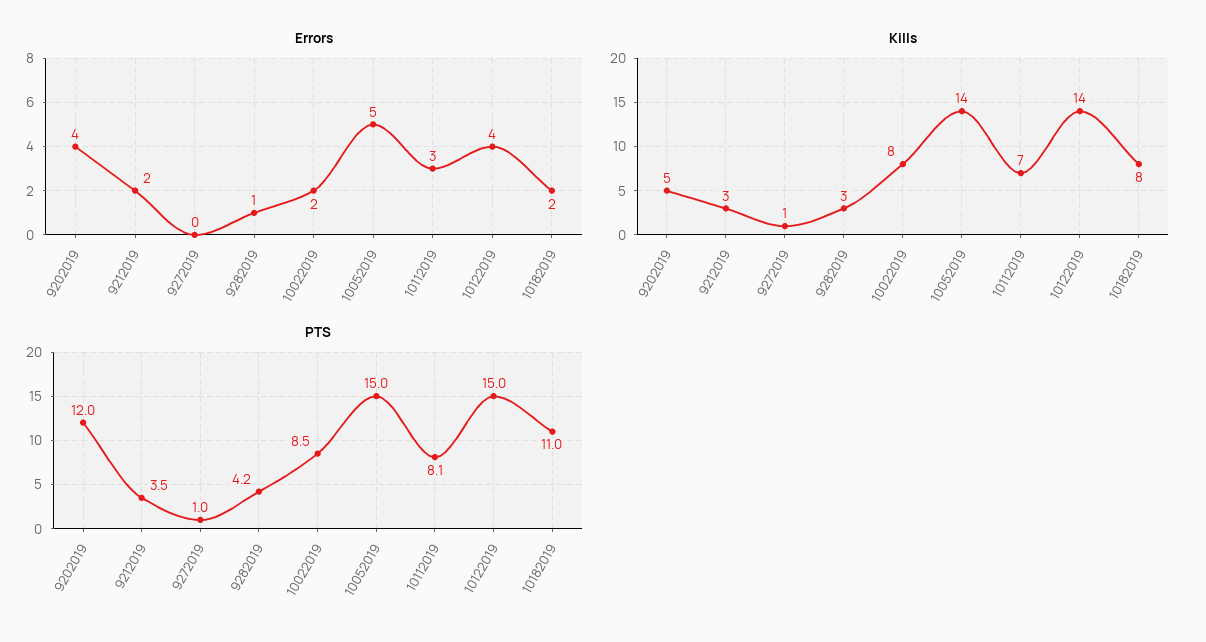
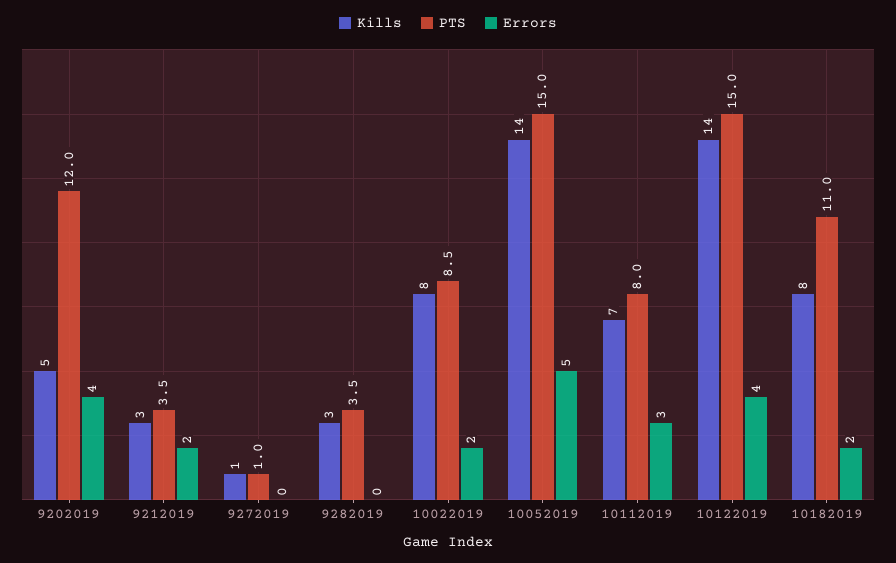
Errors, 9282019: 1 -> 0
PTS, 9282019: 4.2 -> 3.5
PTS, 10112019: 8.1 -> 8

